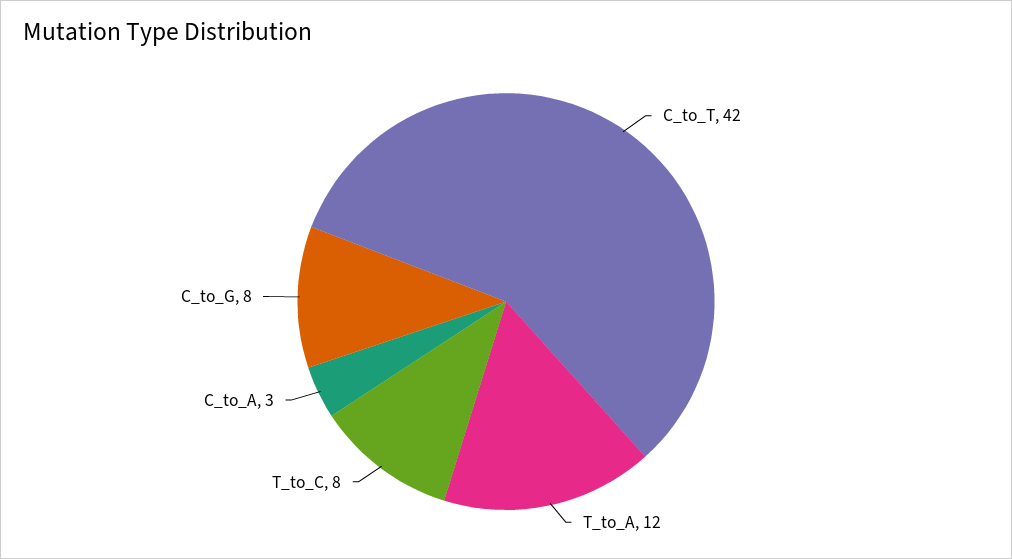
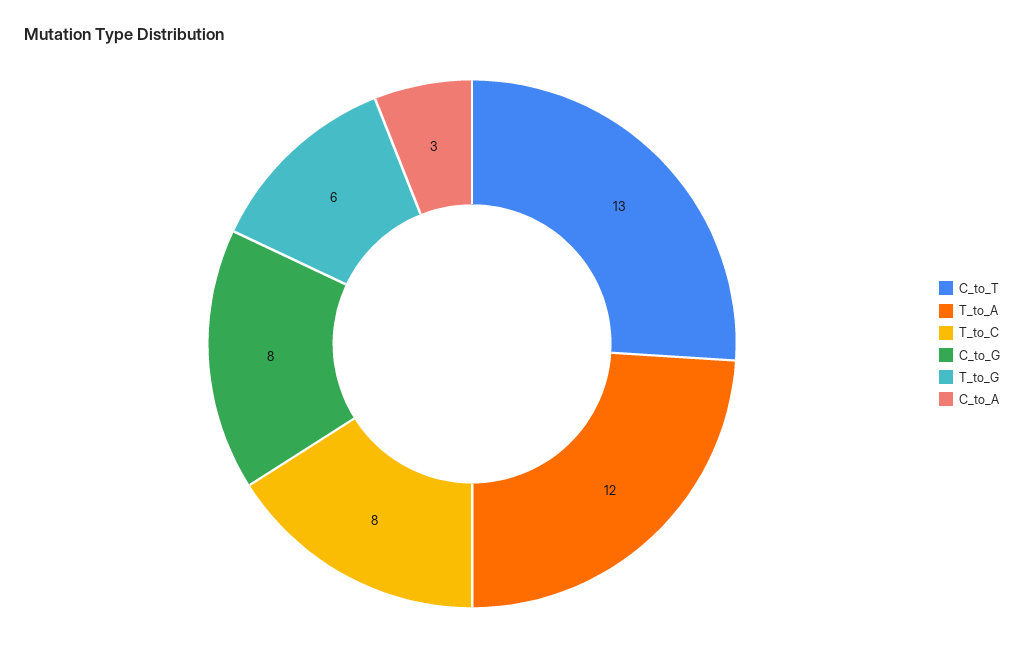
C_to_T: 42 -> 13
T_to_G: none -> 6

